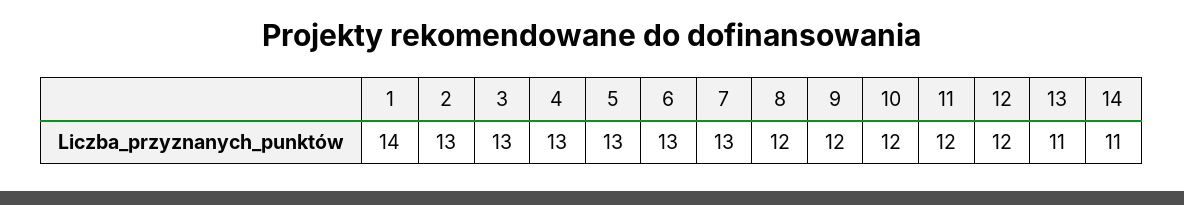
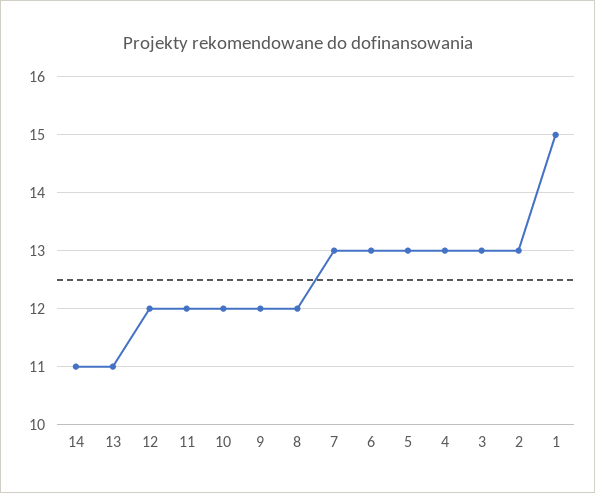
1: 14 -> 15

